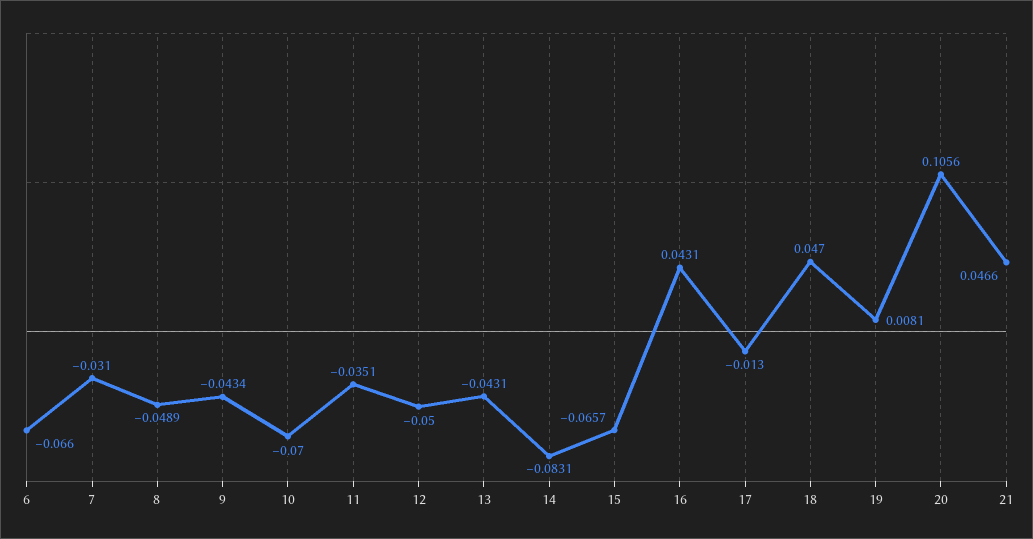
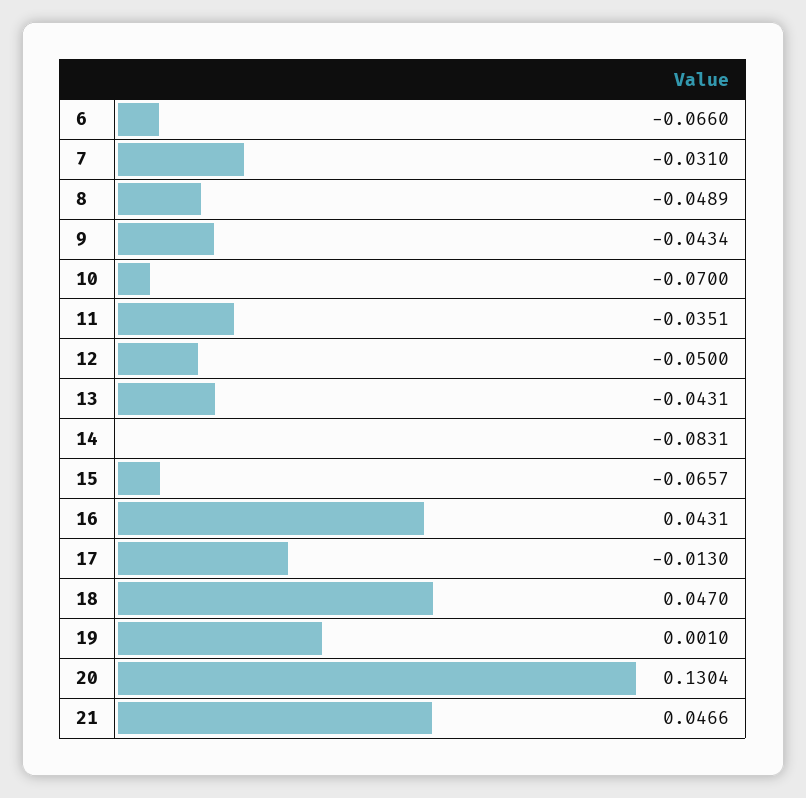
19: 0.0081 -> 0.001
20: 0.1056 -> 0.1304

